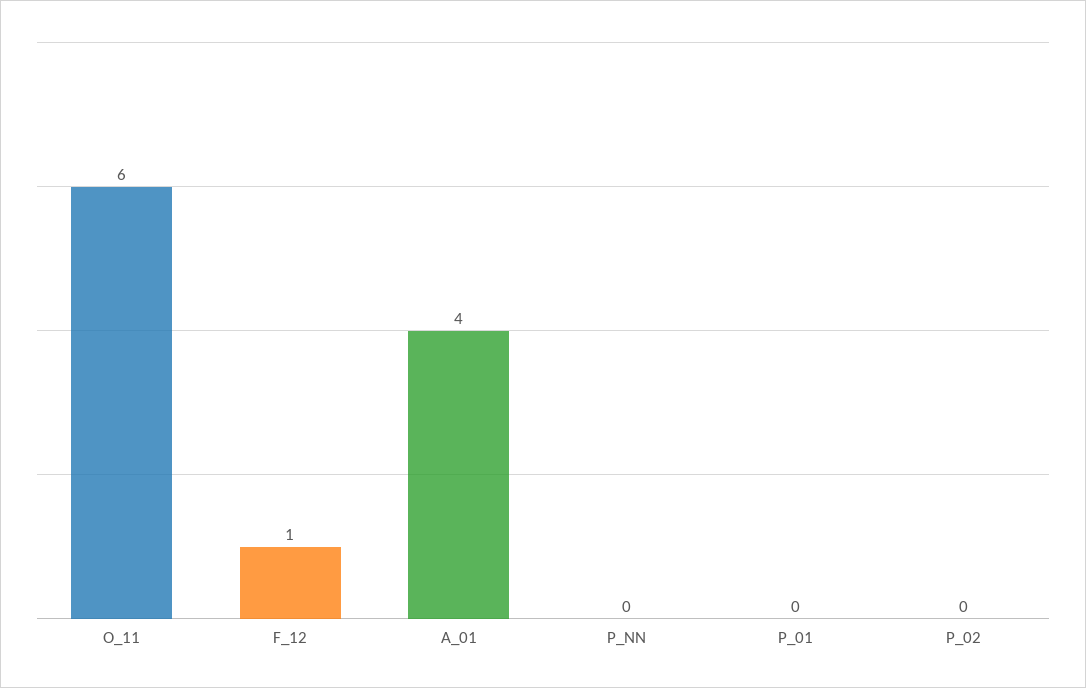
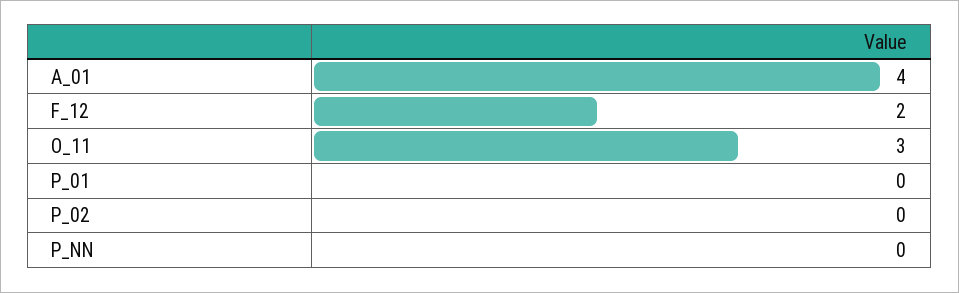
O_11: 6 -> 3
F_12: 1 -> 2

